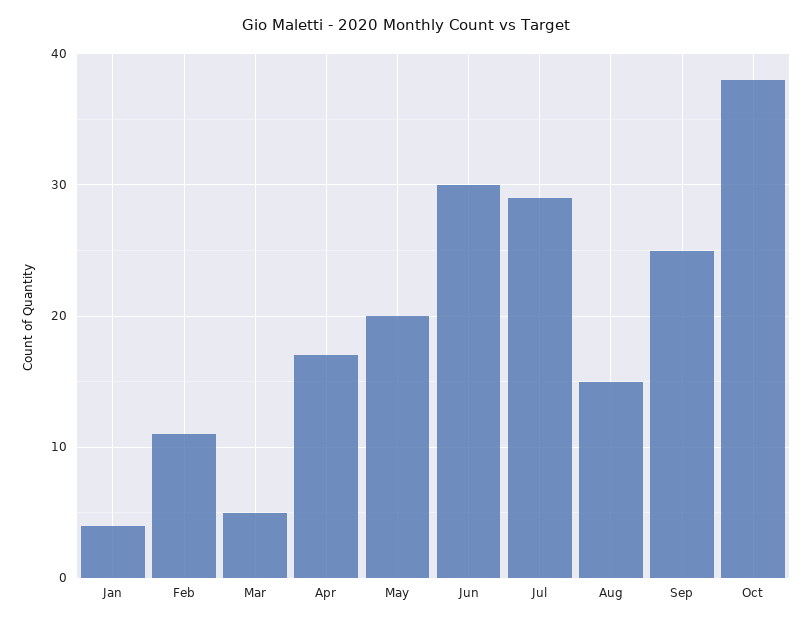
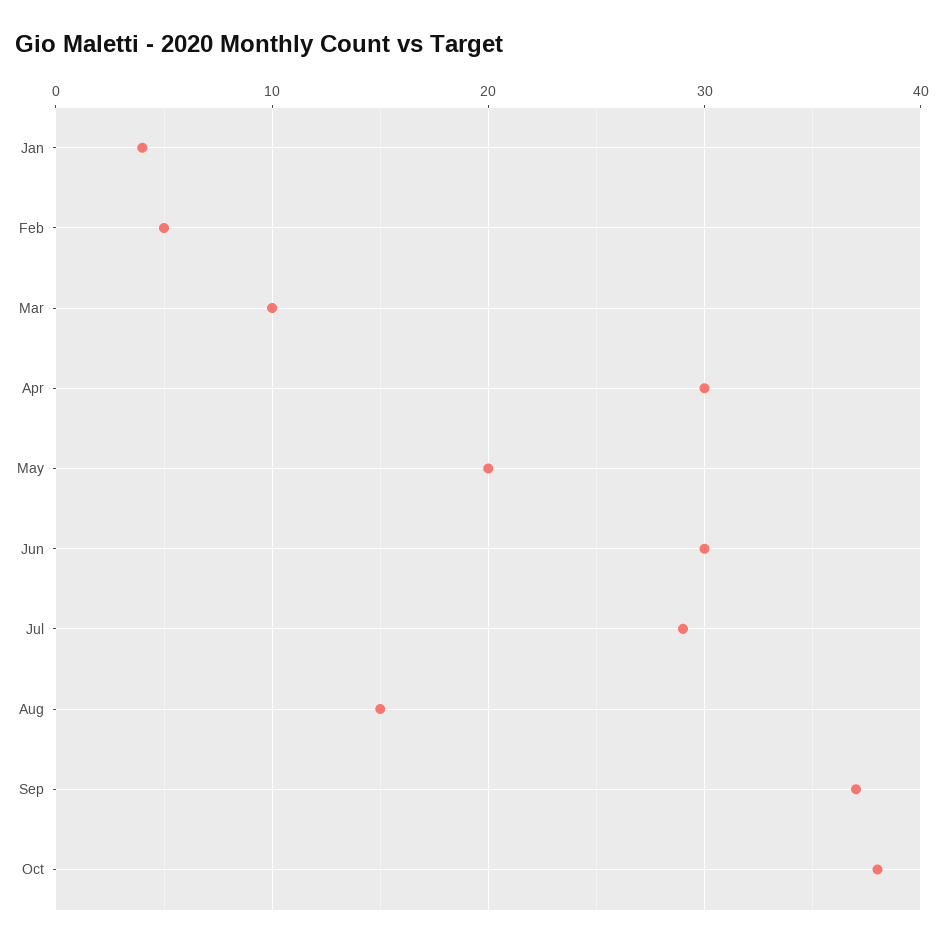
Feb: 11 -> 5
Mar: 5 -> 10
Apr: 17 -> 30
Sep: 25 -> 37

